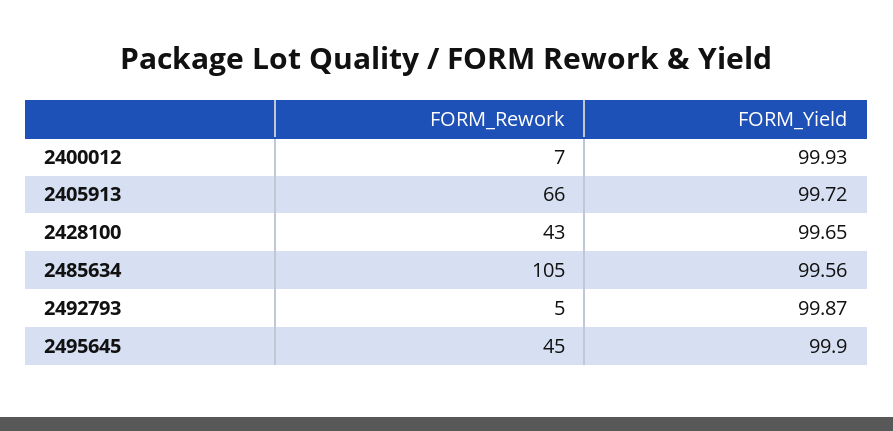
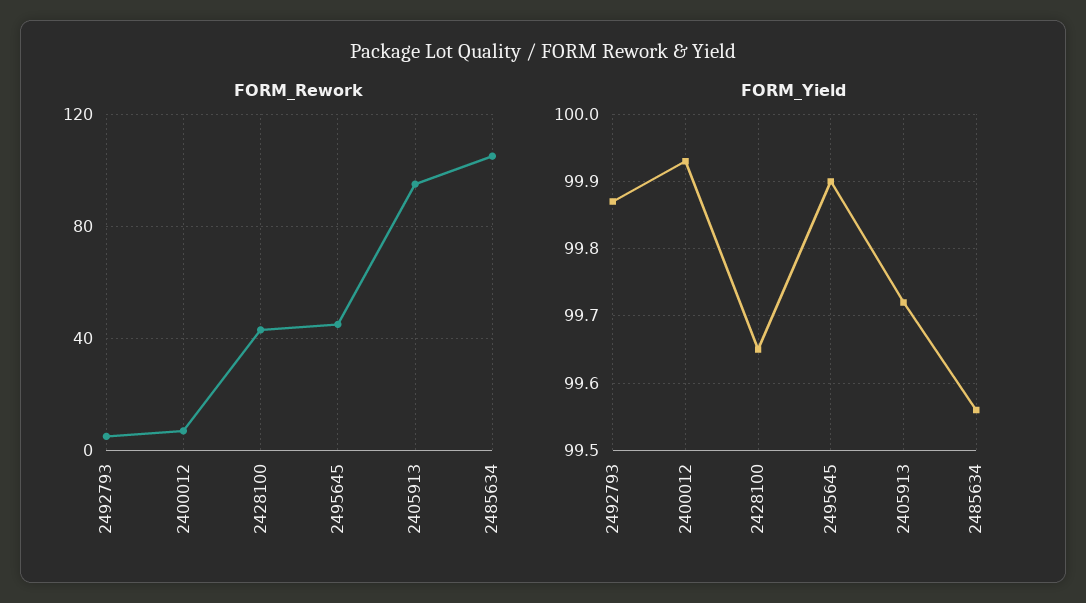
FORM_Rework, 2405913: 66 -> 95

